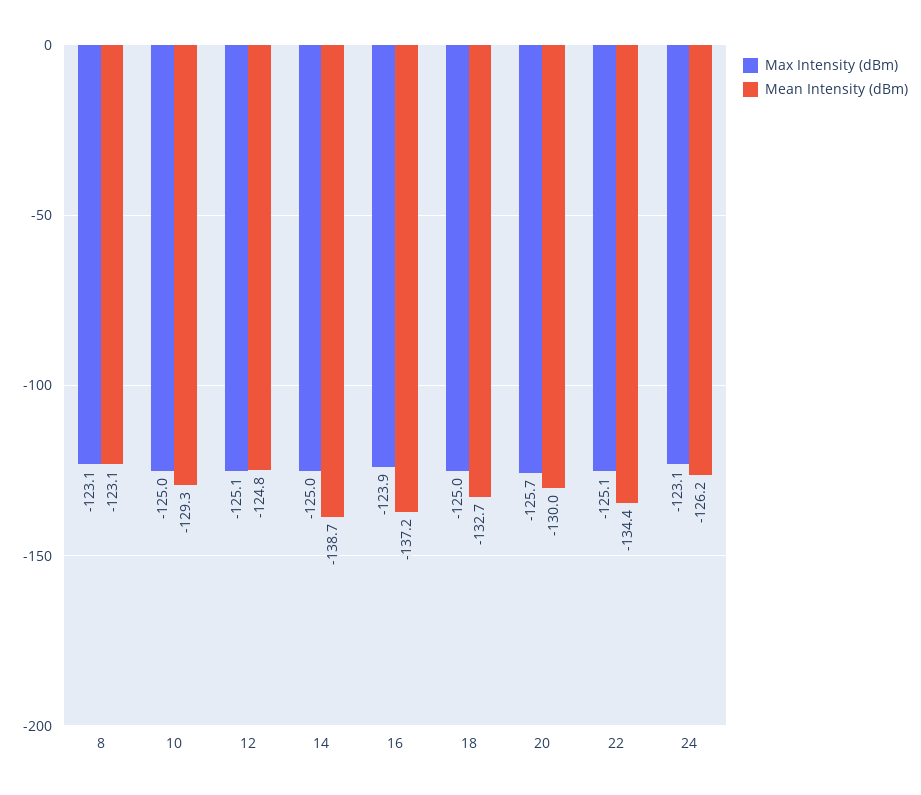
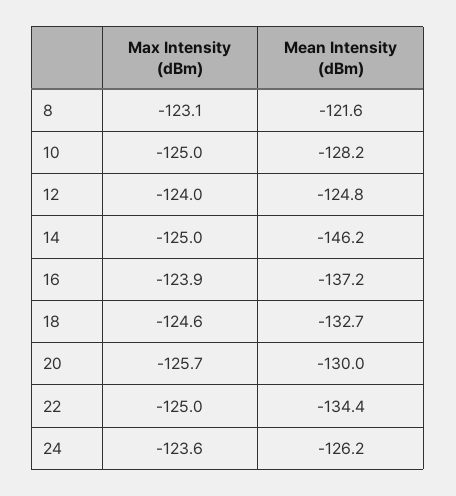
Mean Intensity (dBm), 8: -123.1 -> -121.6
Mean Intensity (dBm), 10: -129.3 -> -128.2
Max Intensity (dBm), 12: -125.1 -> -124
Mean Intensity (dBm), 14: -138.7 -> -146.2
Max Intensity (dBm), 18: -125 -> -124.6
Max Intensity (dBm), 22: -125.1 -> -125
Max Intensity (dBm), 24: -123.1 -> -123.6

